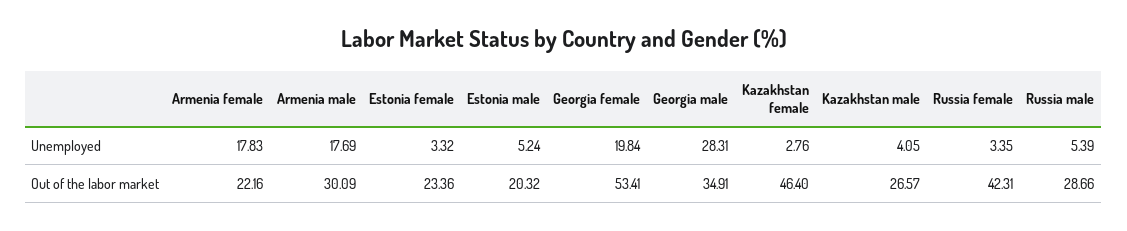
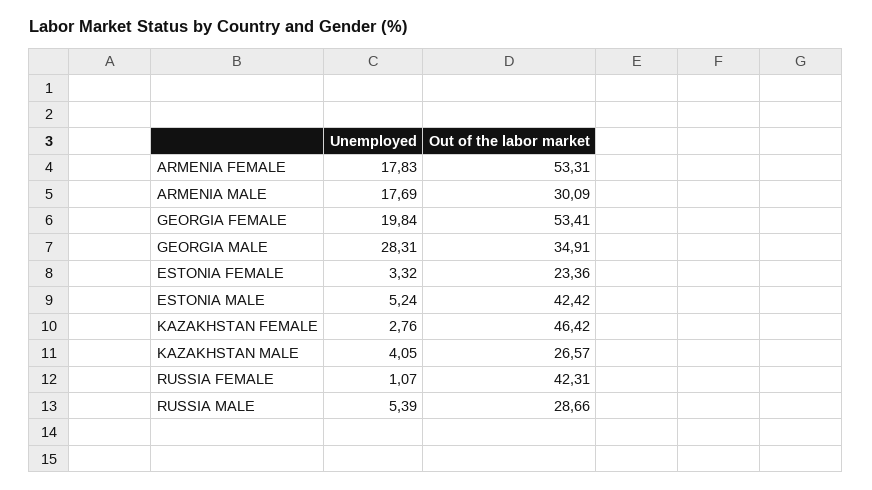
Russia female, Unemployed: 3.35 -> 1.07
Armenia female, Out of the labor market: 22.16 -> 53.31
Estonia male, Out of the labor market: 20.32 -> 42.42
Kazakhstan female, Out of the labor market: 46.4 -> 46.42

